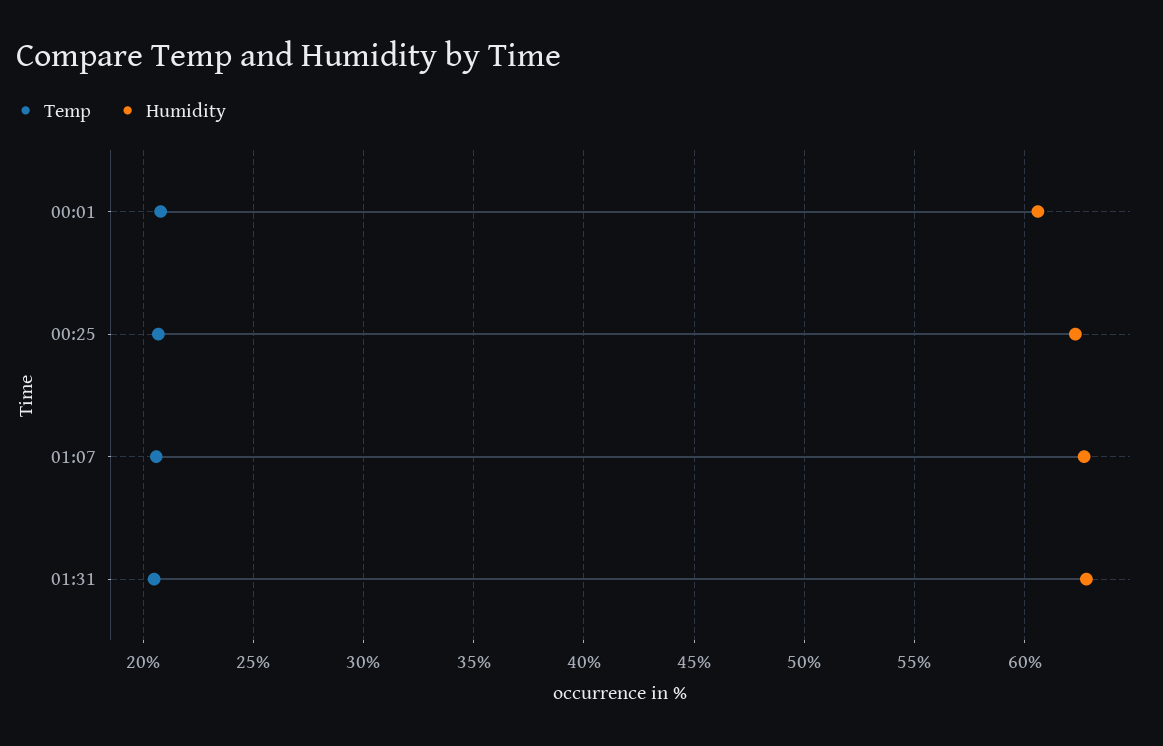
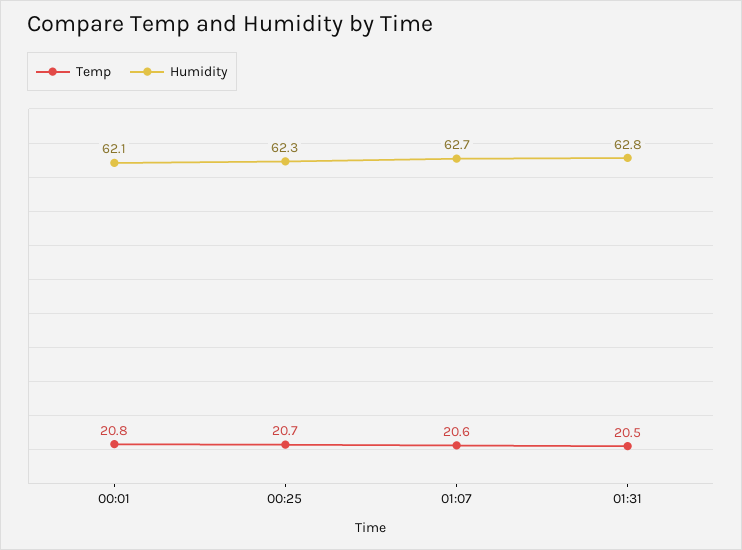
Humidity, 00:01: 60.5 -> 62.1

